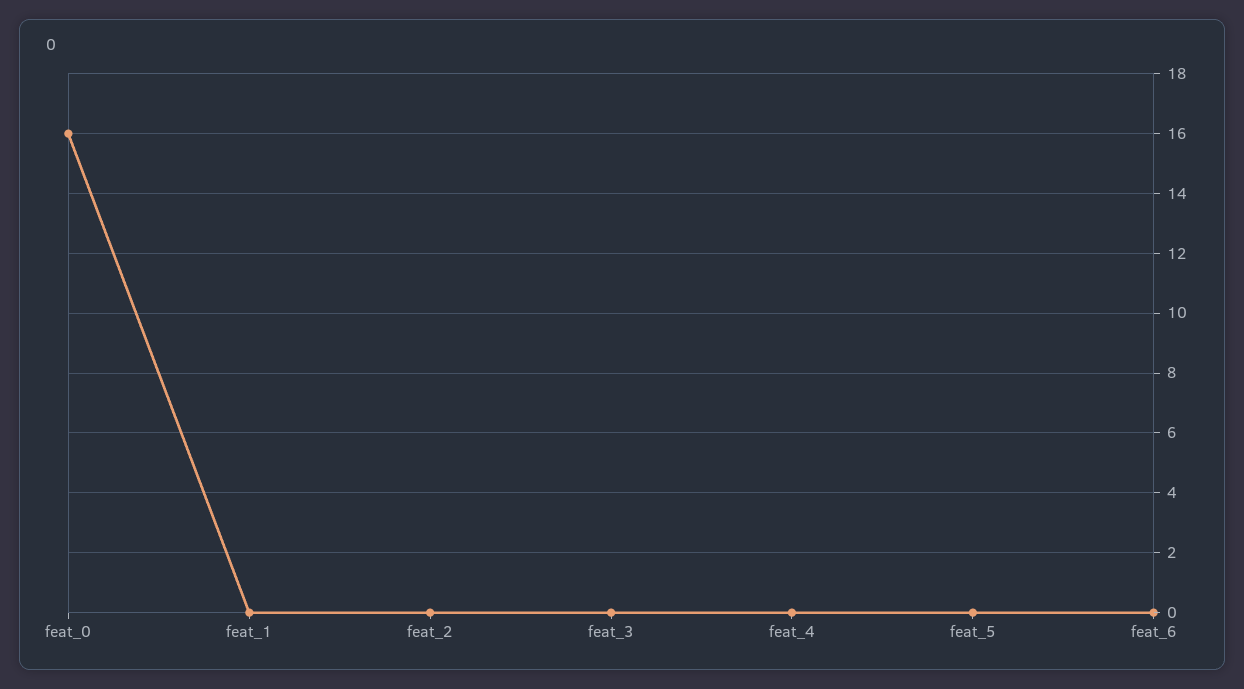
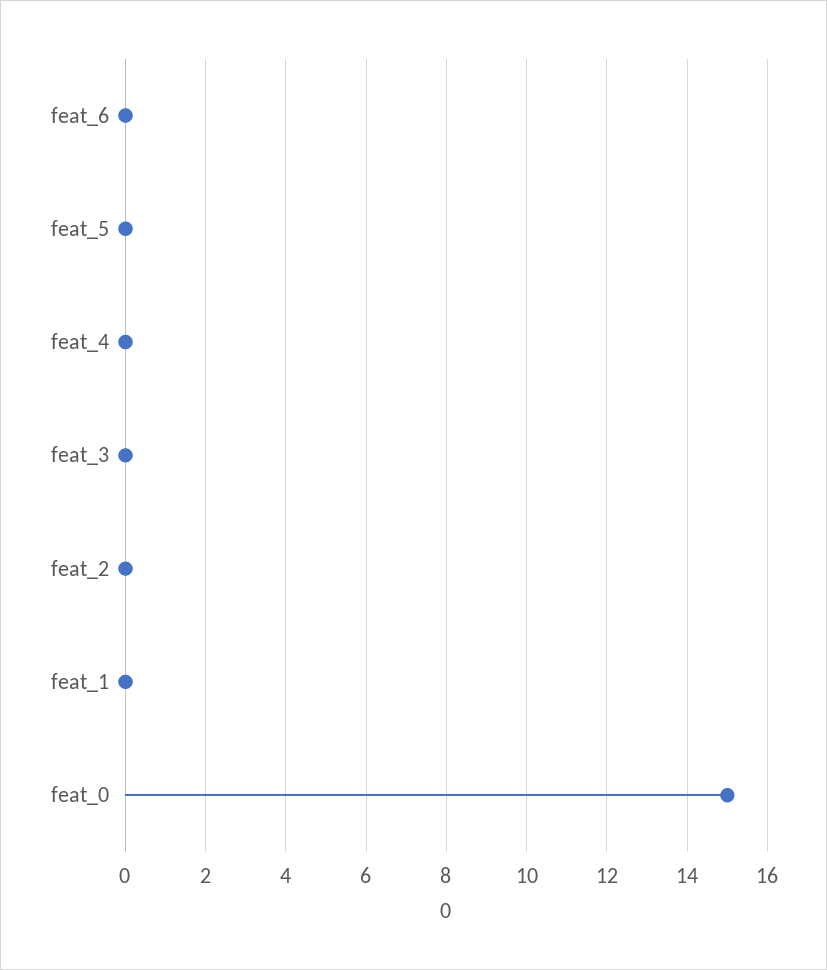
feat_0: 16 -> 15

